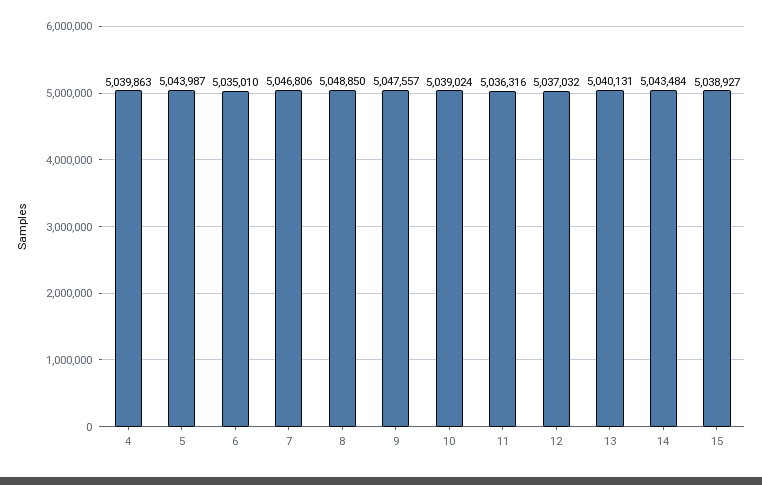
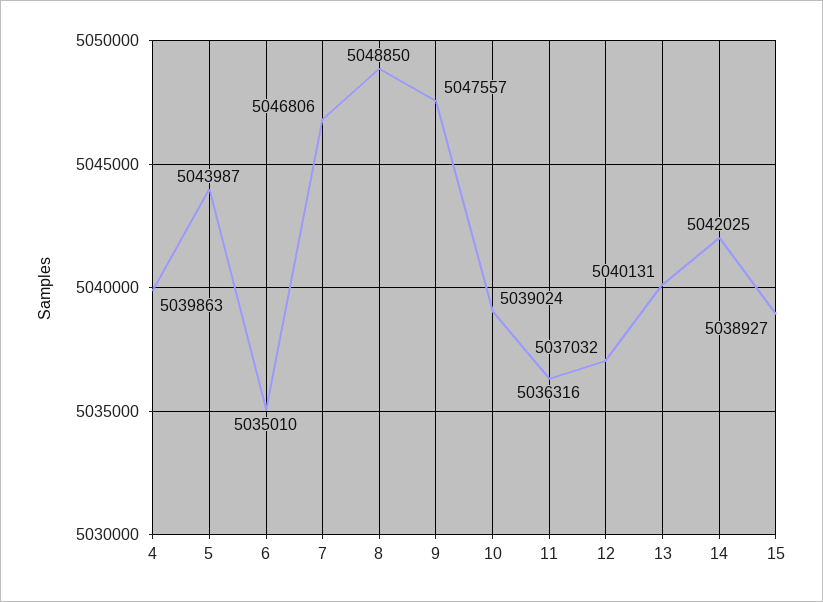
14: 5043484 -> 5042025

